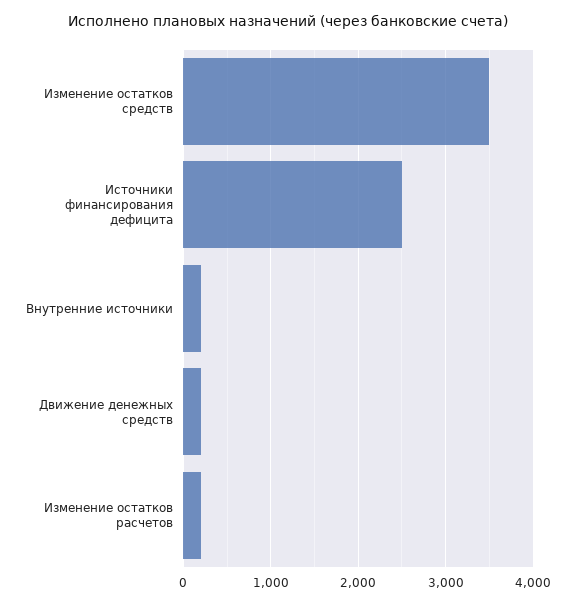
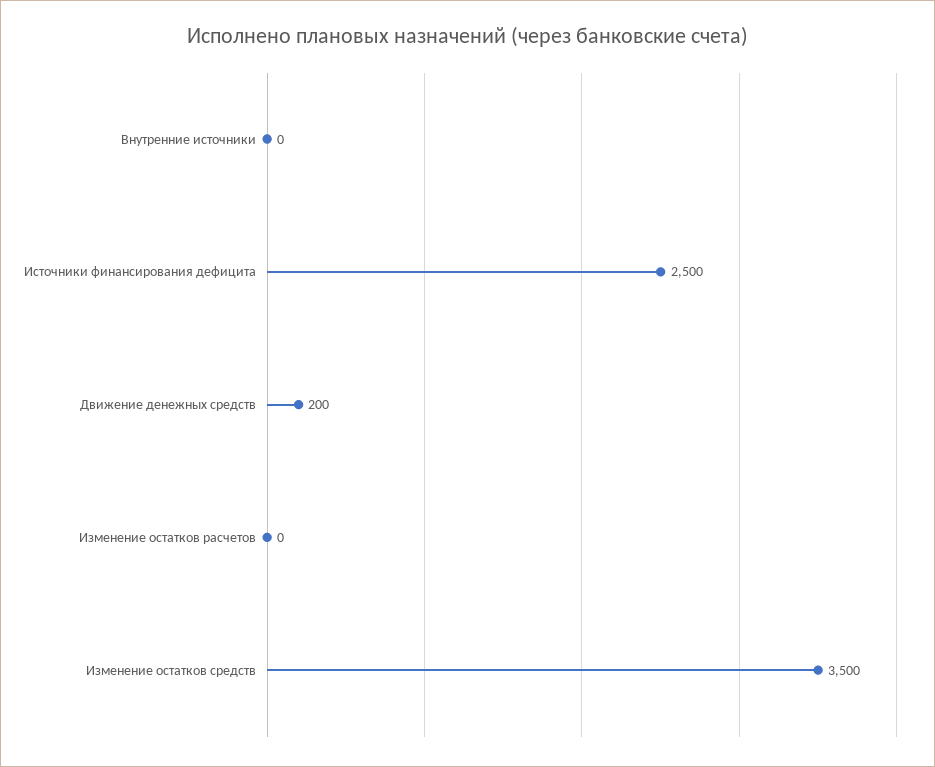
Внутренние источники: 200 -> 0
Изменение остатков расчетов: 200 -> 0

